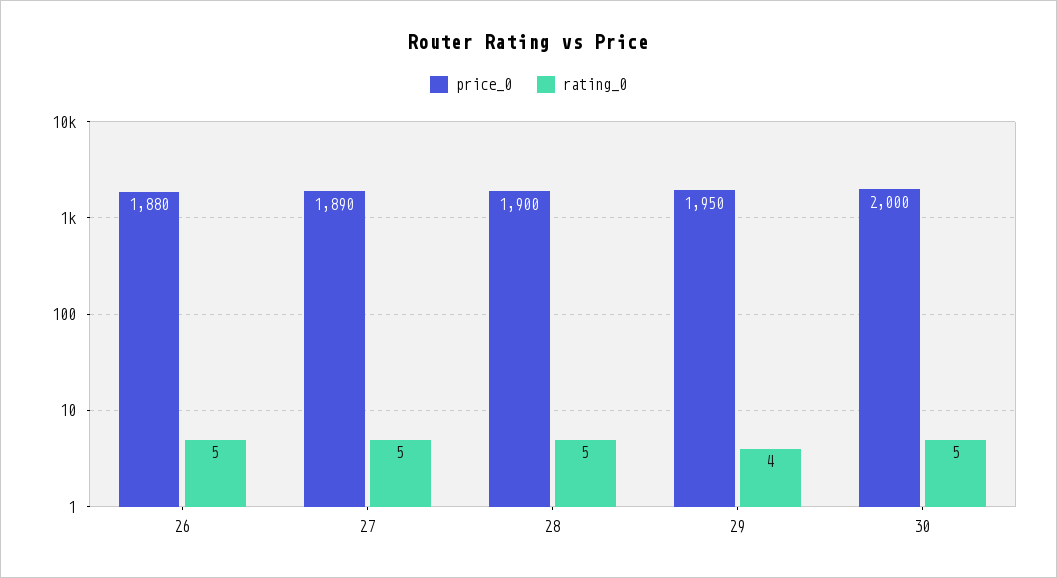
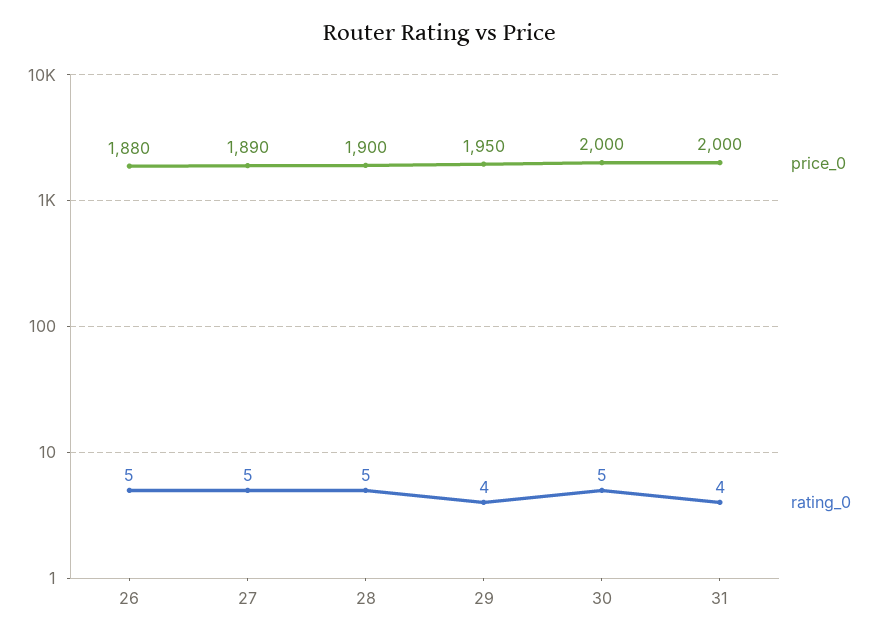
price_0, 31: none -> 2000
rating_0, 31: none -> 4

